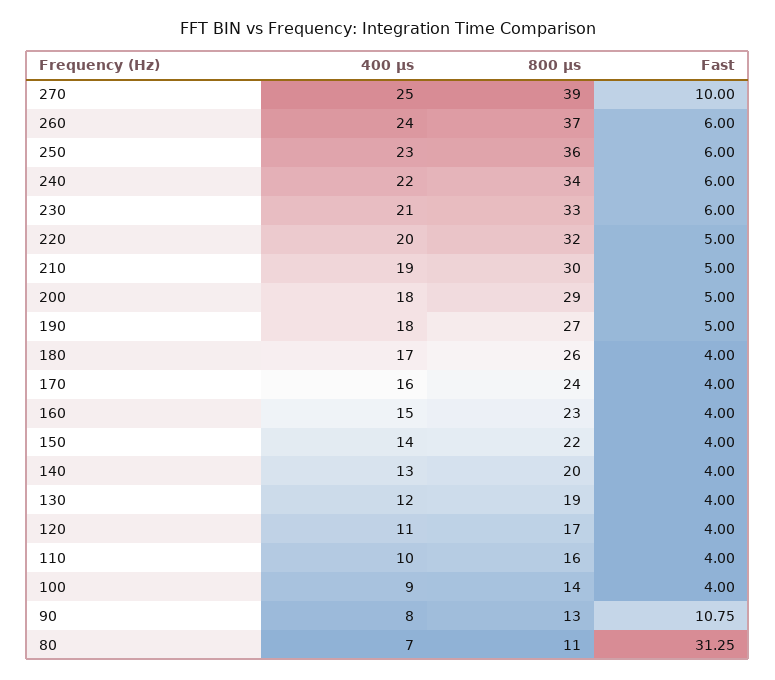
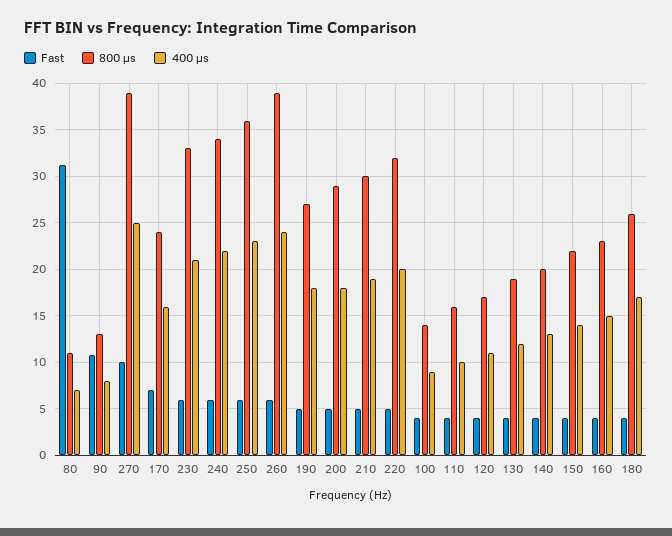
800 μs, 260: 37 -> 39
Fast, 170: 4 -> 7

